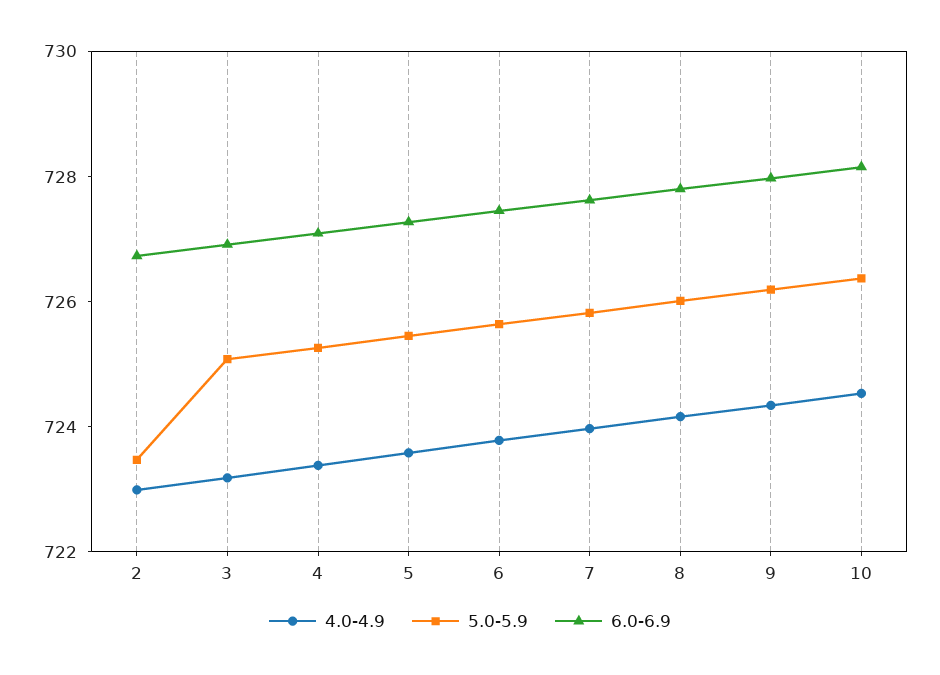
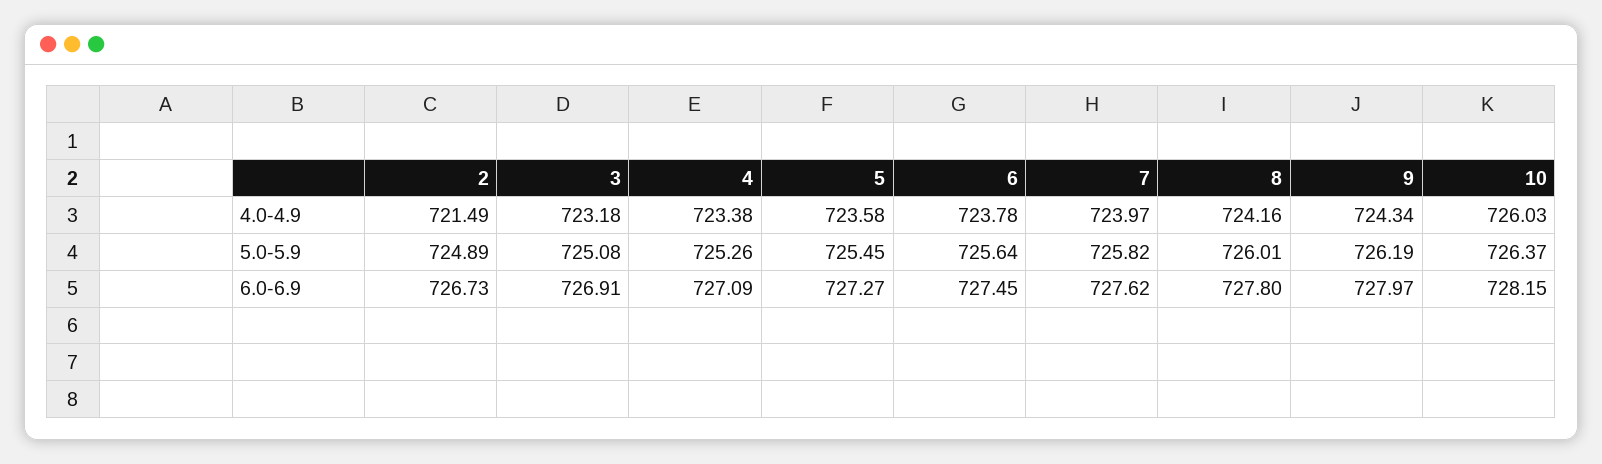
4.0-4.9, 2: 723 -> 721.49
5.0-5.9, 2: 723.5 -> 724.89
4.0-4.9, 10: 724.5 -> 726.03

